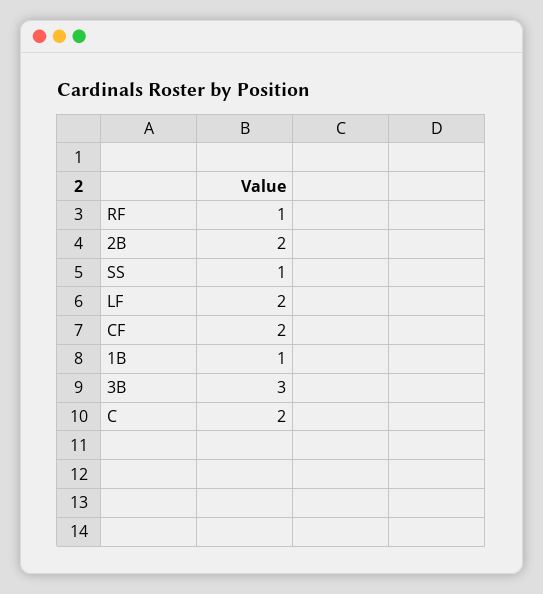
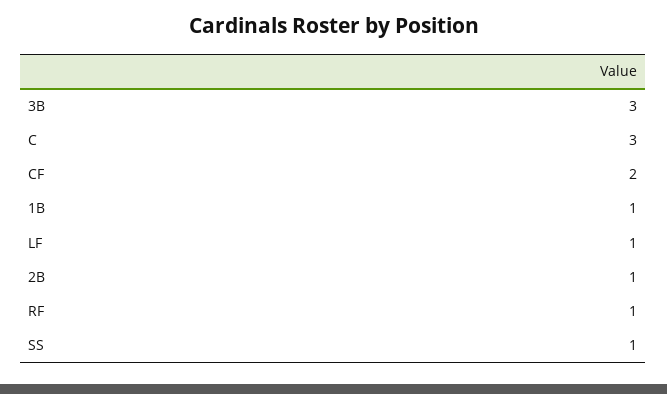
2B: 2 -> 1
LF: 2 -> 1
C: 2 -> 3

